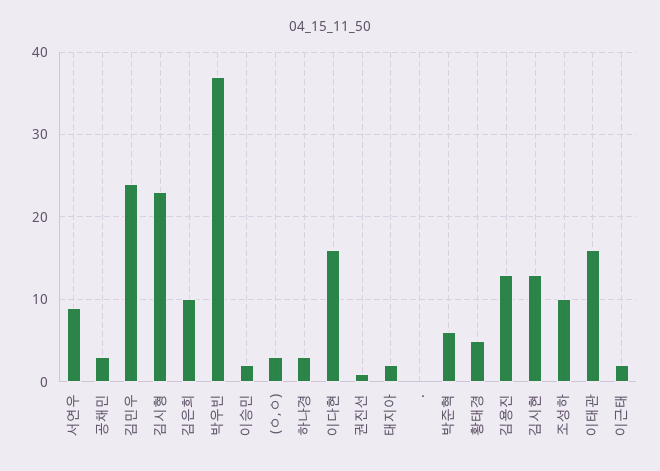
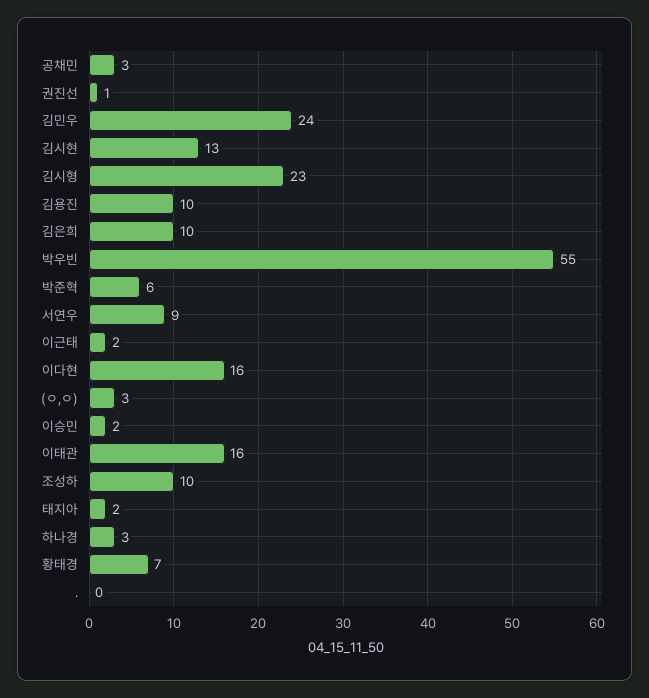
박우빈: 37 -> 55
황태경: 5 -> 7
김용진: 13 -> 10

